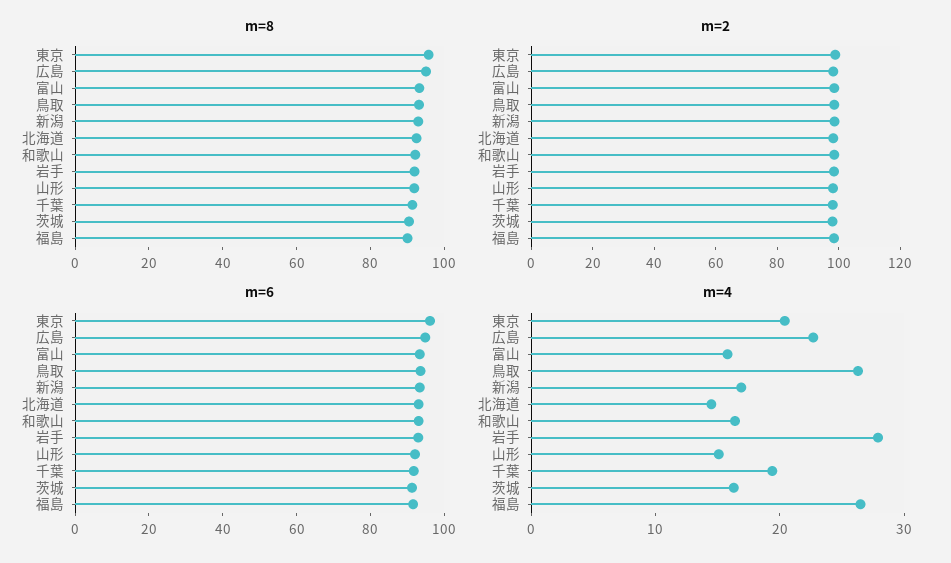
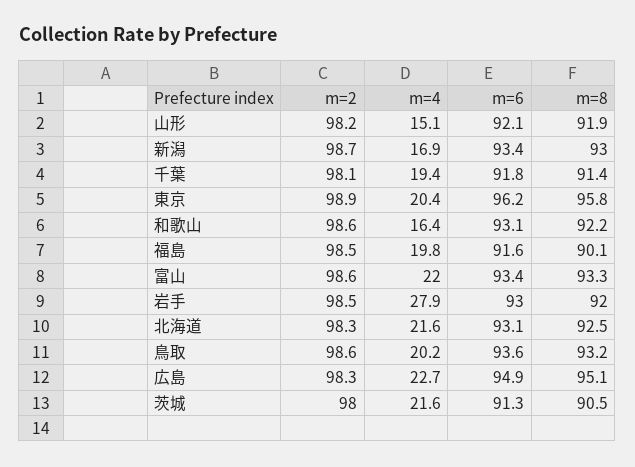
m=4, 富山: 16 -> 22
m=4, 鳥取: 26 -> 20.2
m=4, 北海道: 14 -> 21.6
m=4, 茨城: 16 -> 21.6
m=4, 福島: 26 -> 19.8

